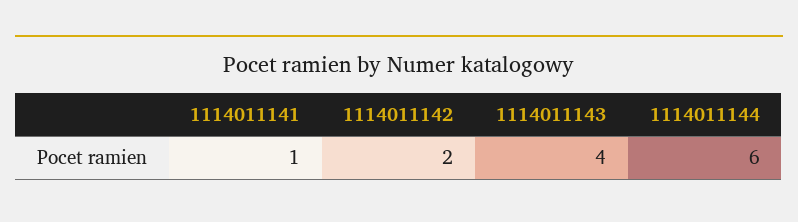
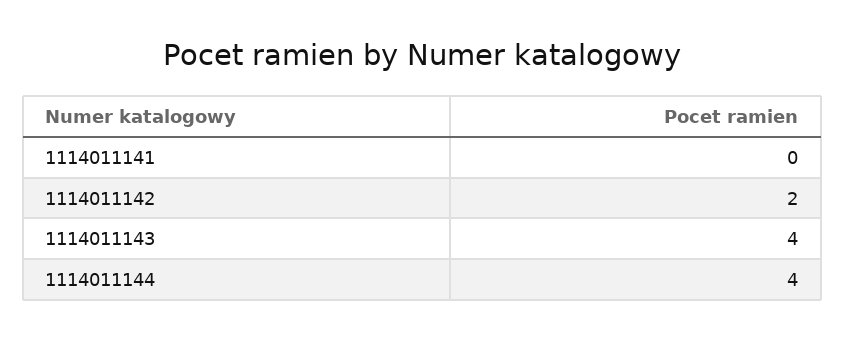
1114011141: 1 -> 0
1114011144: 6 -> 4

